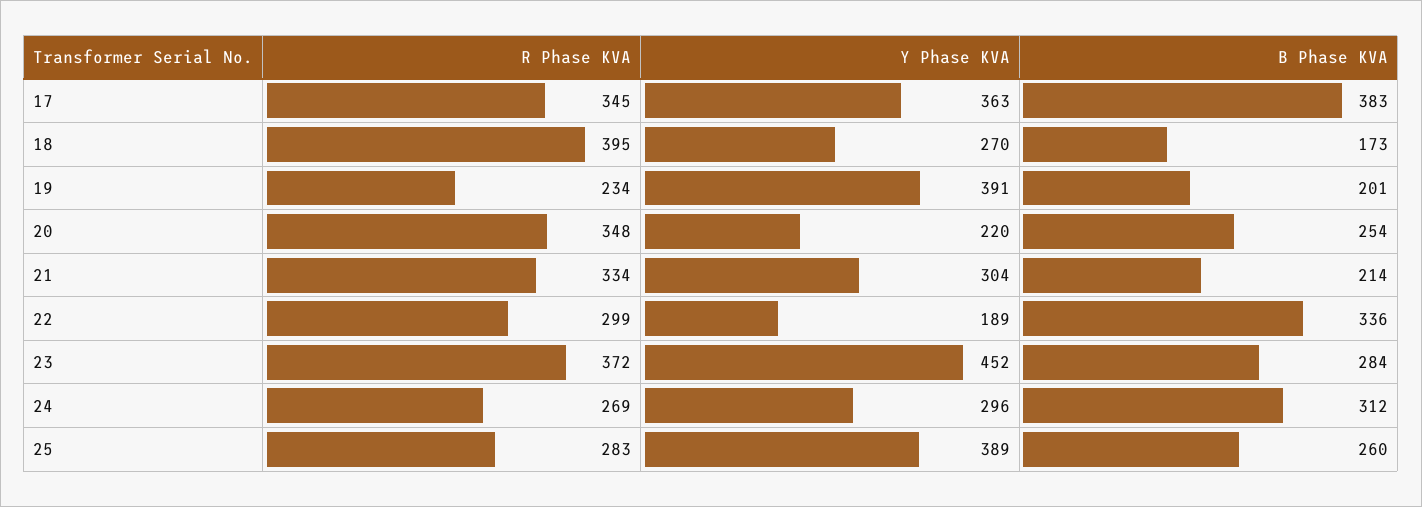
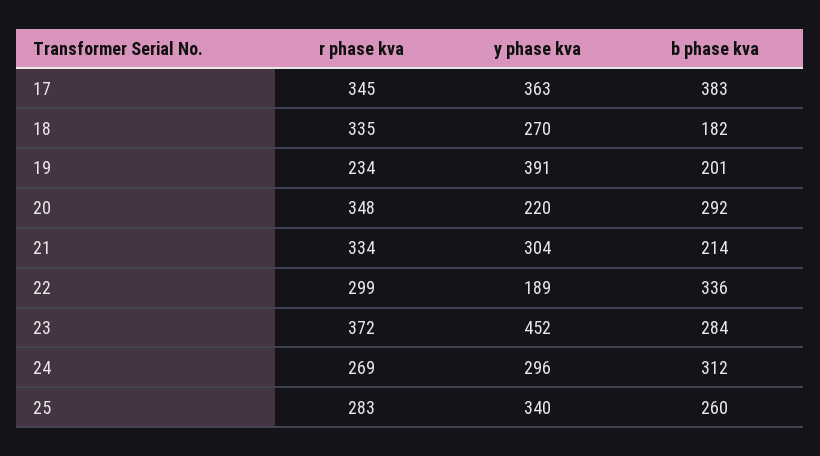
R Phase KVA, 18: 395 -> 335
B Phase KVA, 18: 173 -> 182
B Phase KVA, 20: 254 -> 292
Y Phase KVA, 25: 389 -> 340

